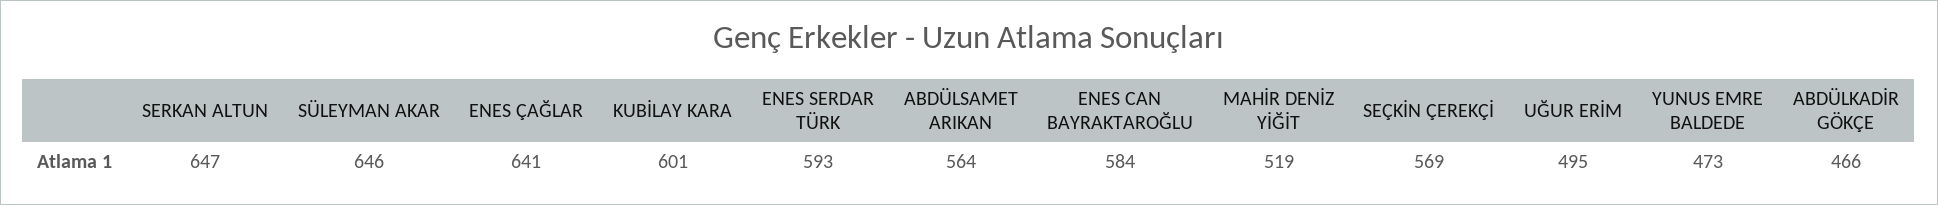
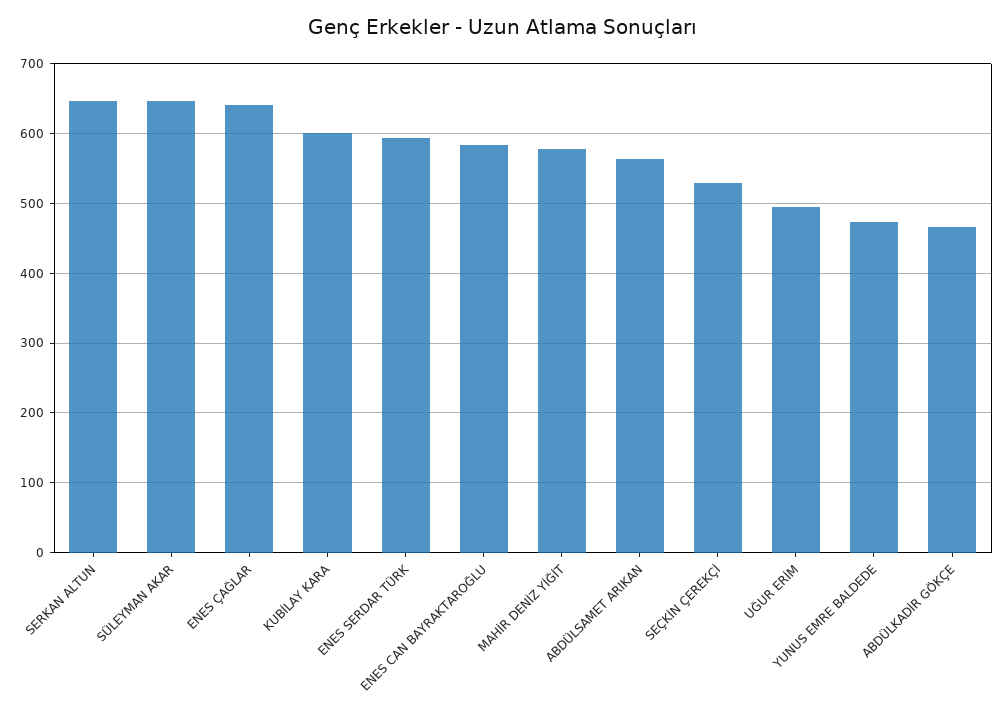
MAHİR DENİZ YİĞİT: 519 -> 580
SEÇKİN ÇEREKÇİ: 569 -> 530

